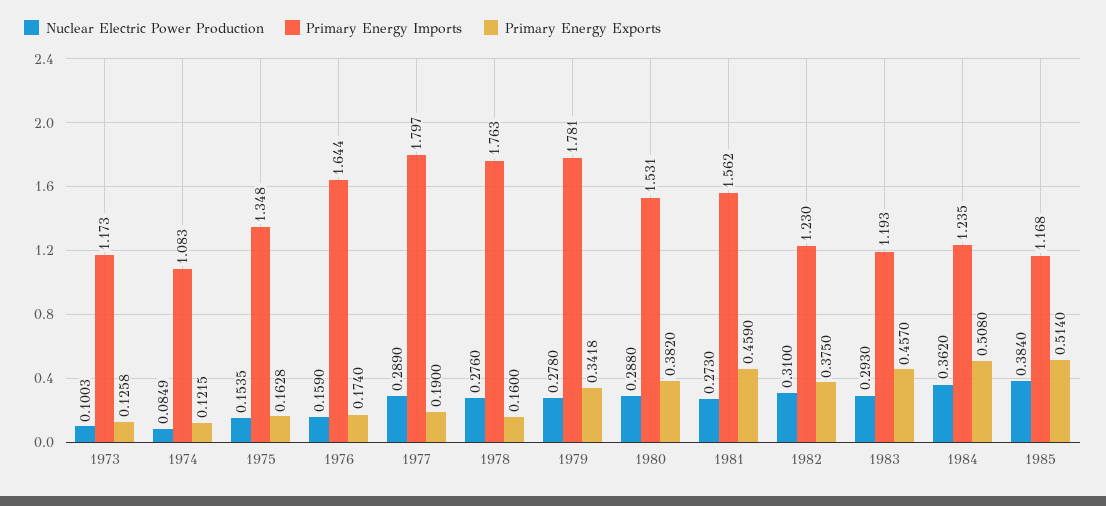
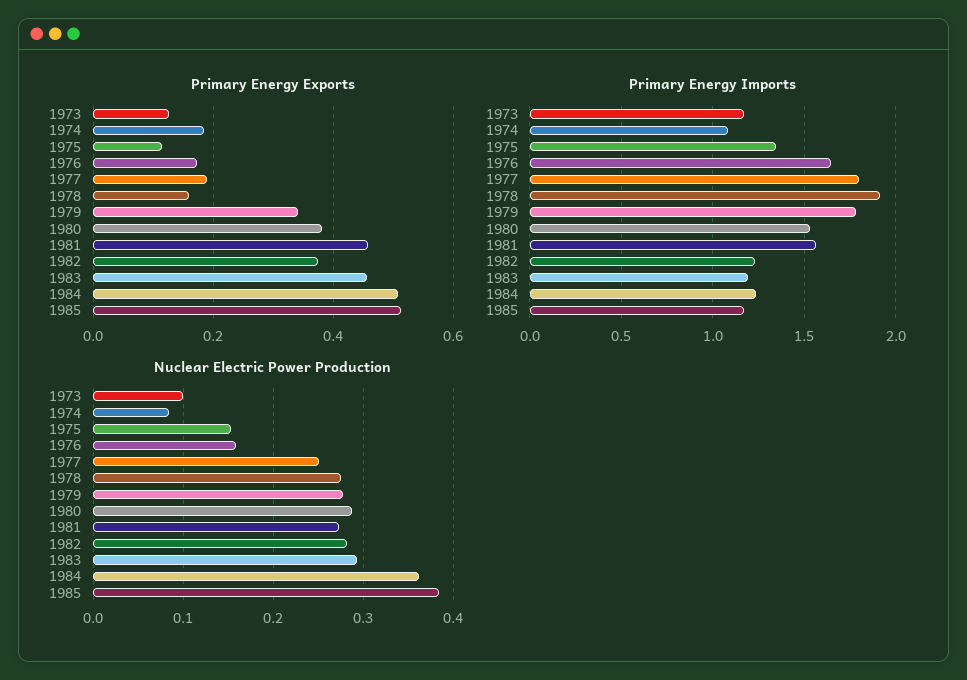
Primary Energy Exports, 1974: 0.1215 -> 0.18
Primary Energy Exports, 1975: 0.1628 -> 0.12
Nuclear Electric Power Production, 1977: 0.289 -> 0.25
Primary Energy Imports, 1978: 1.763 -> 1.9
Nuclear Electric Power Production, 1982: 0.31 -> 0.28

